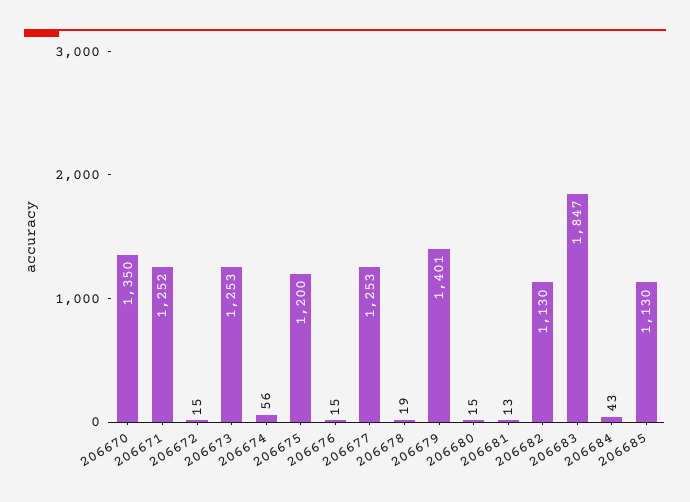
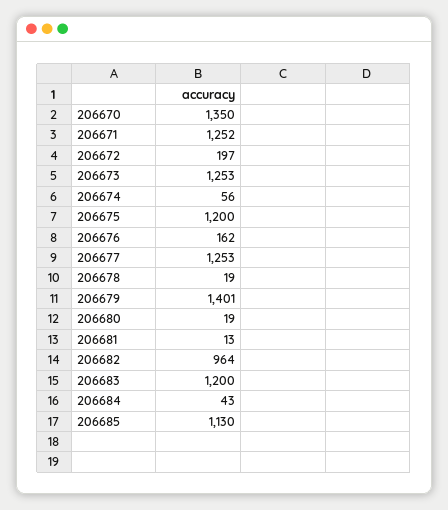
206672: 15 -> 197
206676: 15 -> 162
206680: 15 -> 19
206682: 1130 -> 964
206683: 1847 -> 1200

